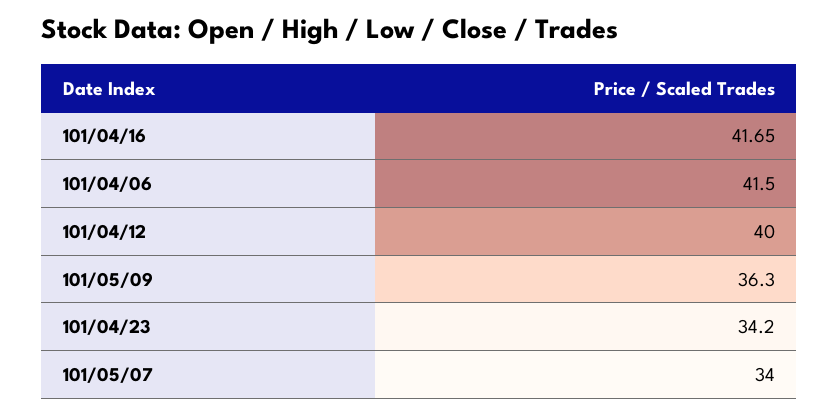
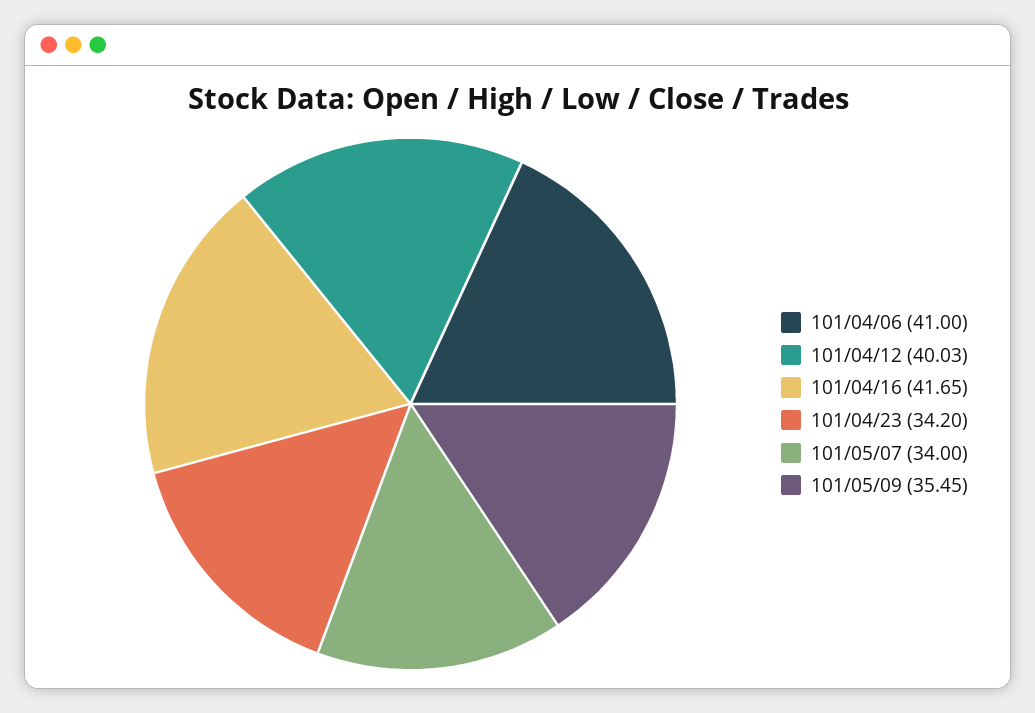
101/04/06: 41.5 -> 41
101/04/12: 40 -> 40.03
101/05/09: 36.3 -> 35.45

